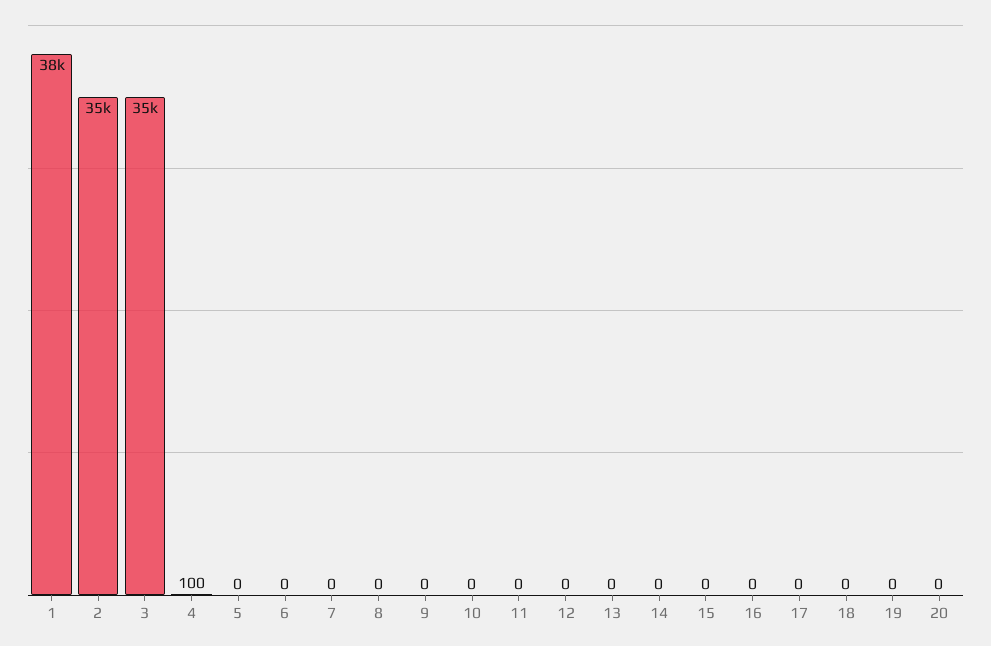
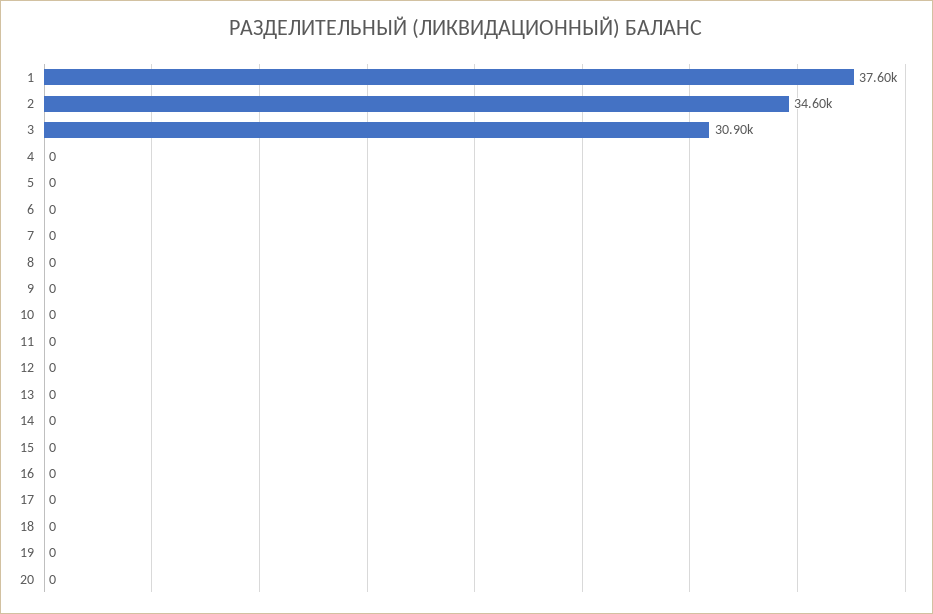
3: 35000 -> 30900
4: 100 -> 0

